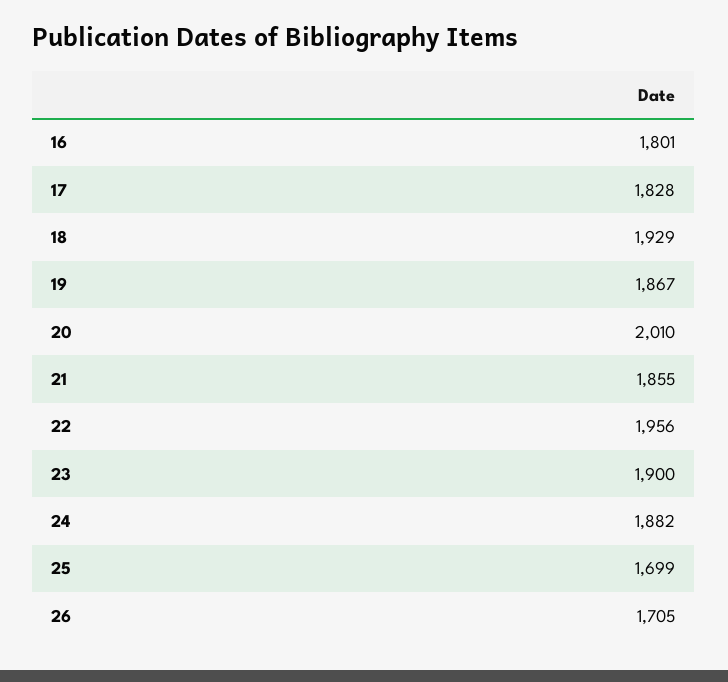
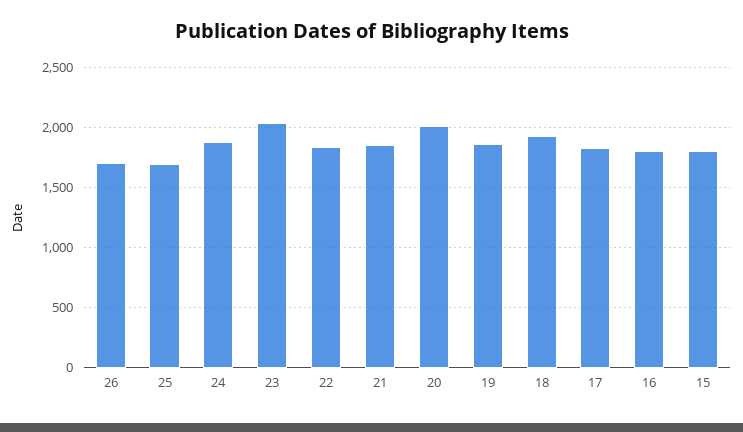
22: 1956 -> 1850
23: 1900 -> 2050
15: none -> 1800

